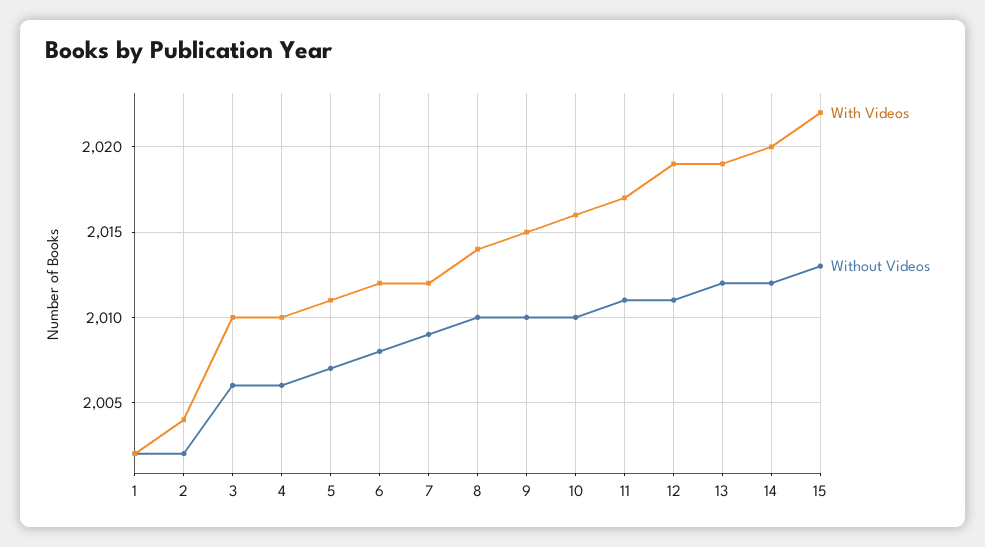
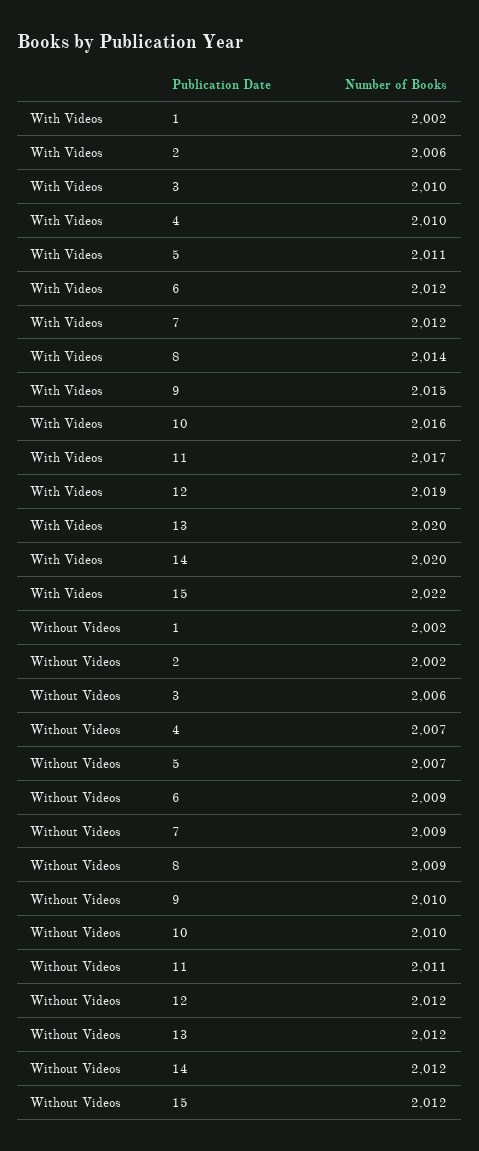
With Videos, 2: 2004 -> 2006
Without Videos, 4: 2006 -> 2007
Without Videos, 6: 2008 -> 2009
Without Videos, 8: 2010 -> 2009
Without Videos, 12: 2011 -> 2012
With Videos, 13: 2019 -> 2020
Without Videos, 15: 2013 -> 2012

